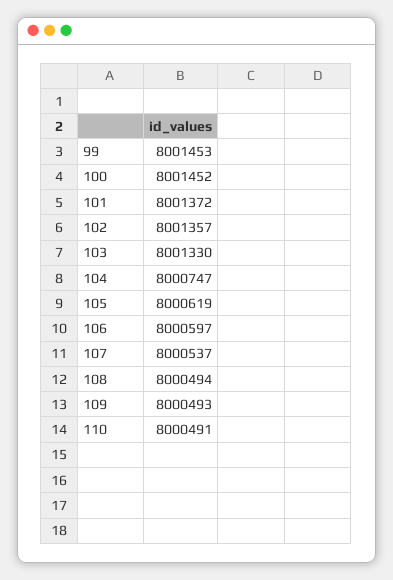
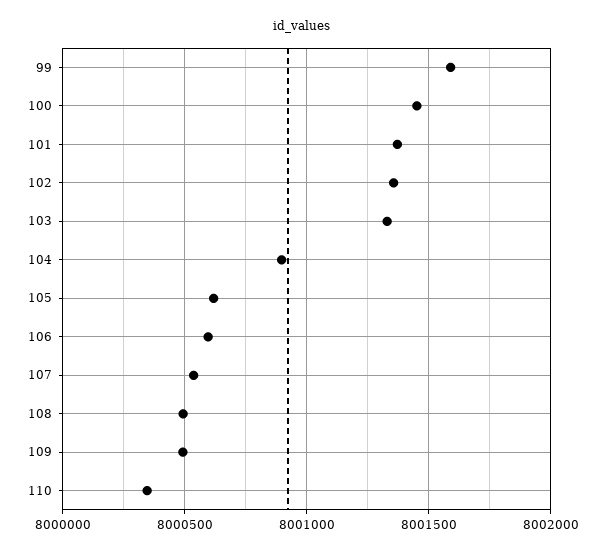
99: 8001453 -> 8001600
104: 8000747 -> 8000900
110: 8000491 -> 8000350

